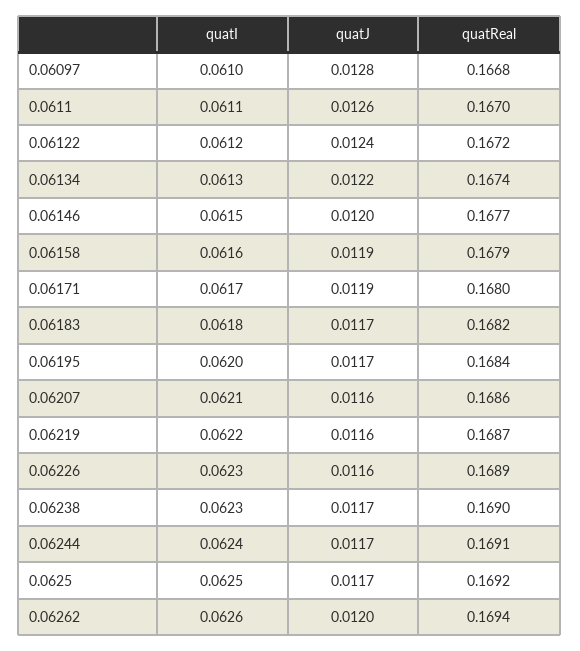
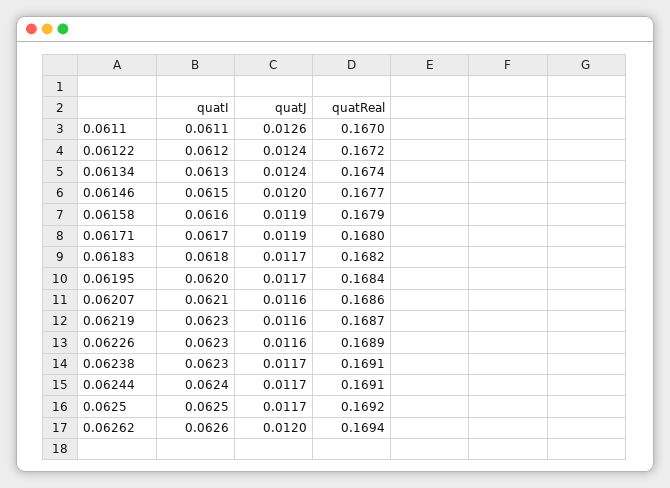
quatI, 0.06097: 0.061 -> none
quatJ, 0.06097: 0.0128 -> none
quatReal, 0.06097: 0.1668 -> none
quatJ, 0.06134: 0.0122 -> 0.0124
quatI, 0.06219: 0.0622 -> 0.0623
quatReal, 0.06238: 0.169 -> 0.1691

